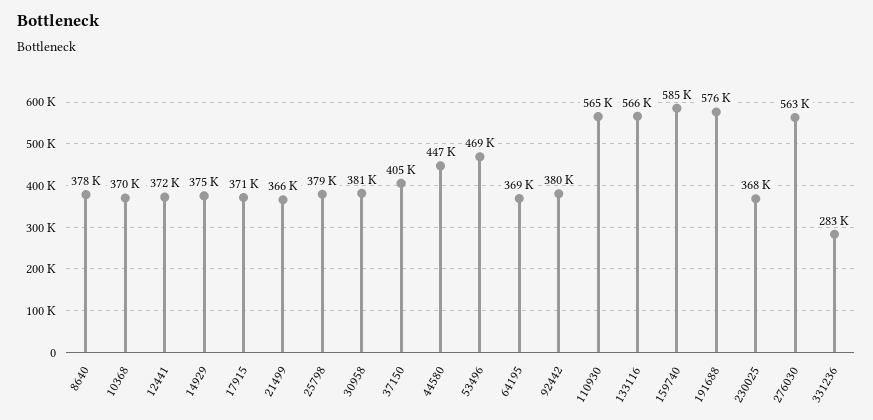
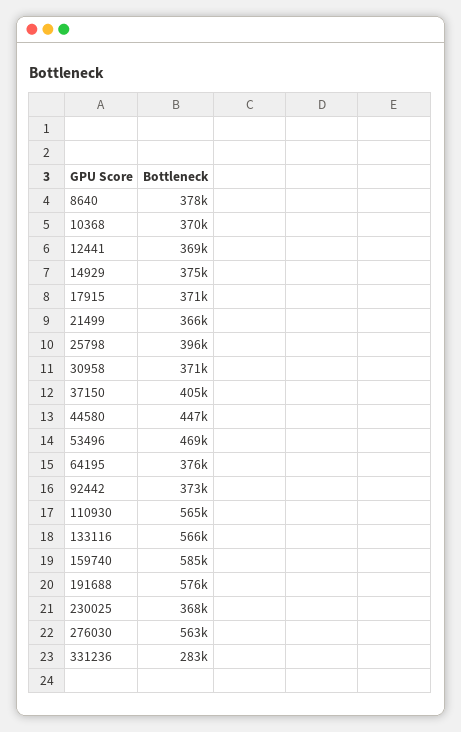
12441: 372000 -> 369000
25798: 379000 -> 396000
30958: 381000 -> 371000
64195: 369000 -> 376000
92442: 380000 -> 373000

